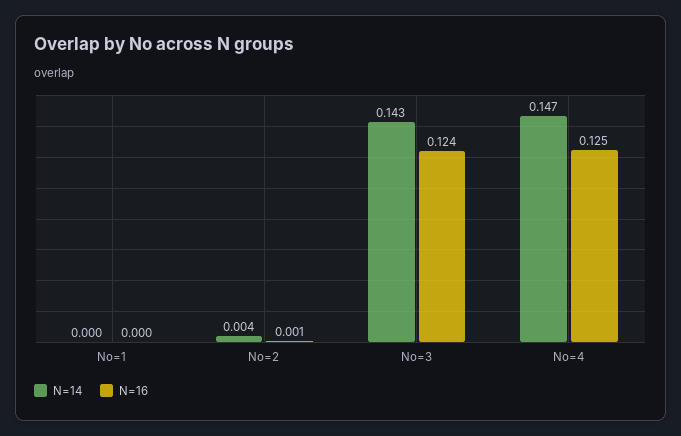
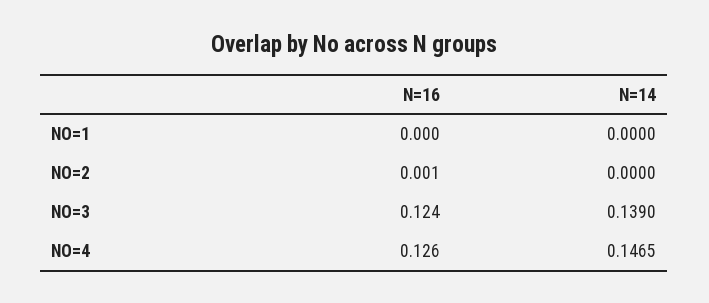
N=14, No=2: 0.004 -> 0
N=14, No=3: 0.143 -> 0.139
N=16, No=4: 0.125 -> 0.126

